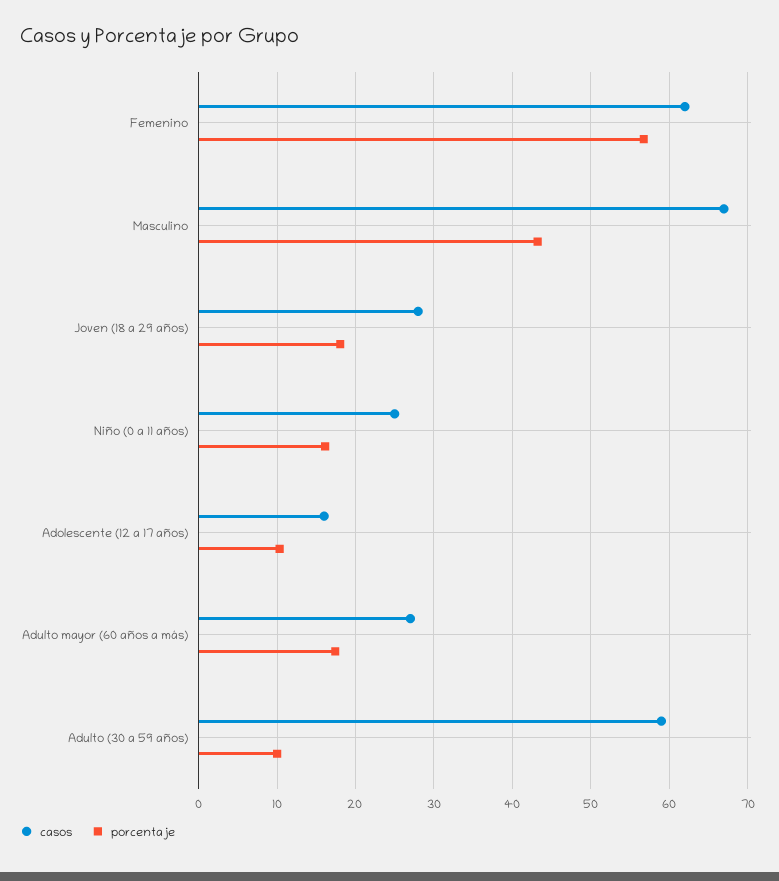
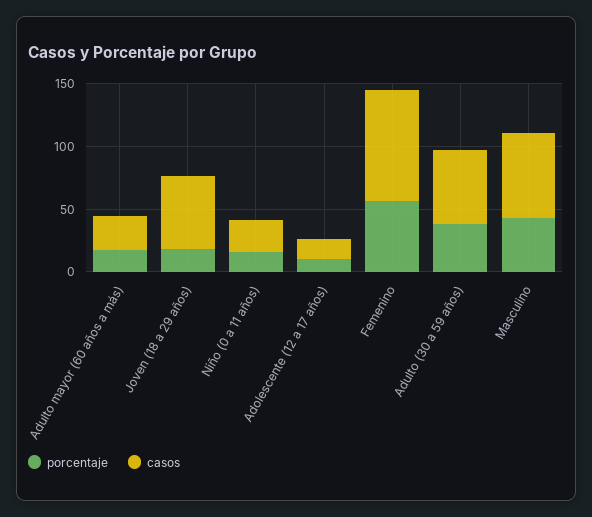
casos, Femenino: 62 -> 90
casos, Joven (18 a 29 años): 28 -> 60
porcentaje, Adulto (30 a 59 años): 10 -> 40

